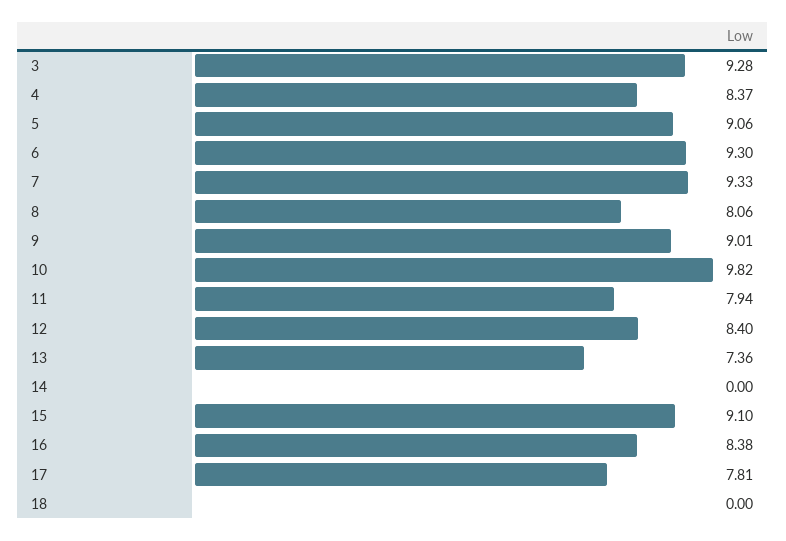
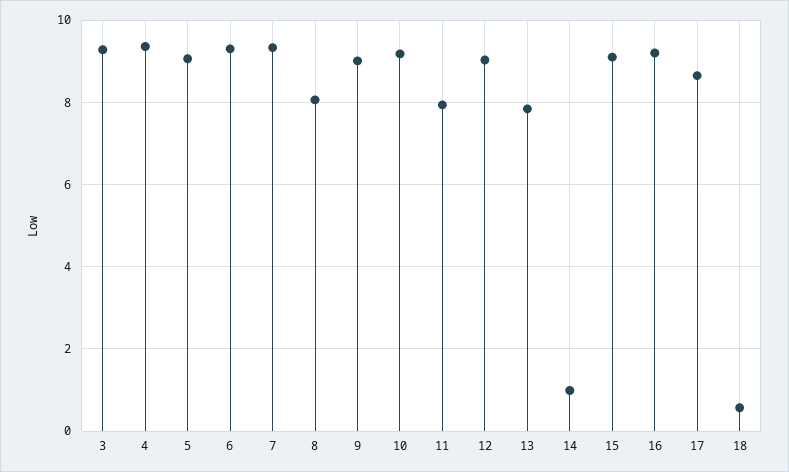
4: 8.37 -> 9.4
10: 9.82 -> 9.2
12: 8.4 -> 9
13: 7.36 -> 7.8
14: 0 -> 1
16: 8.38 -> 9.2
17: 7.81 -> 8.6
18: 0 -> 0.6

